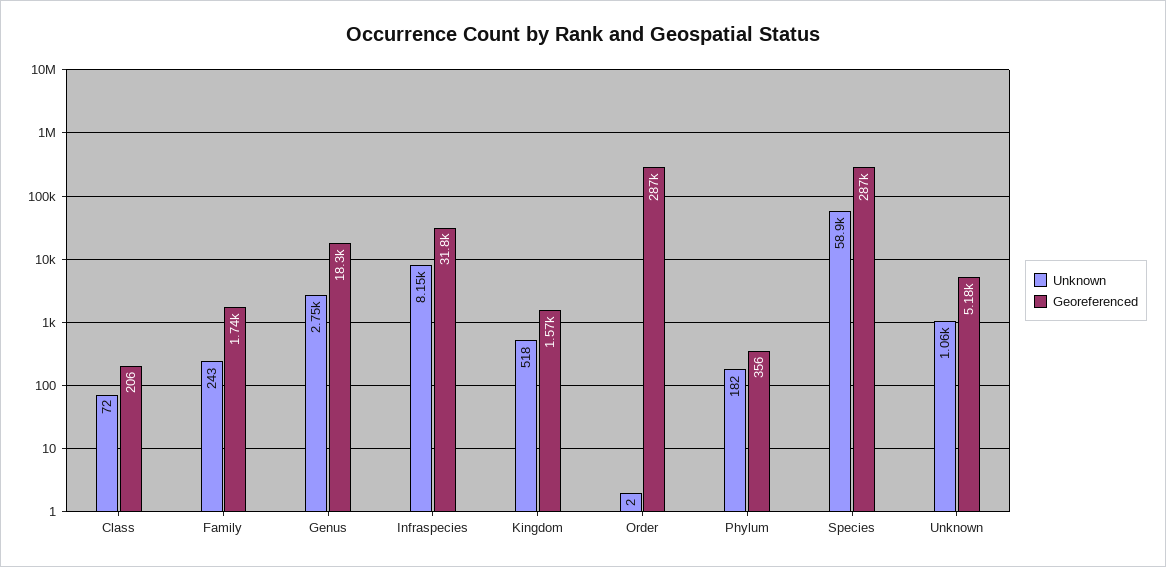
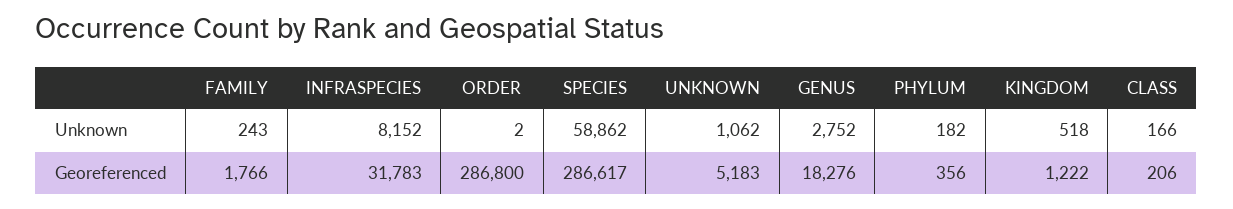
Unknown, Class: 72 -> 166
Georeferenced, Family: 1740 -> 1766
Georeferenced, Kingdom: 1570 -> 1222

